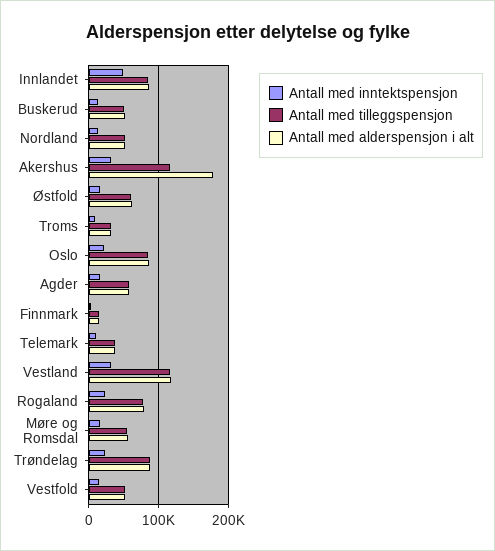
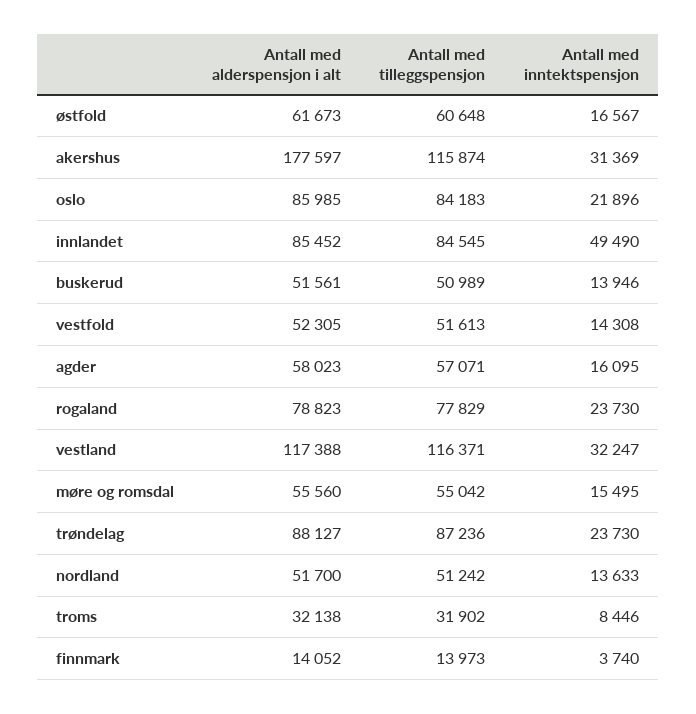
Antall med inntektspensjon, Telemark: 10000 -> none
Antall med tilleggspensjon, Telemark: 40000 -> none
Antall med alderspensjon i alt, Telemark: 40000 -> none

